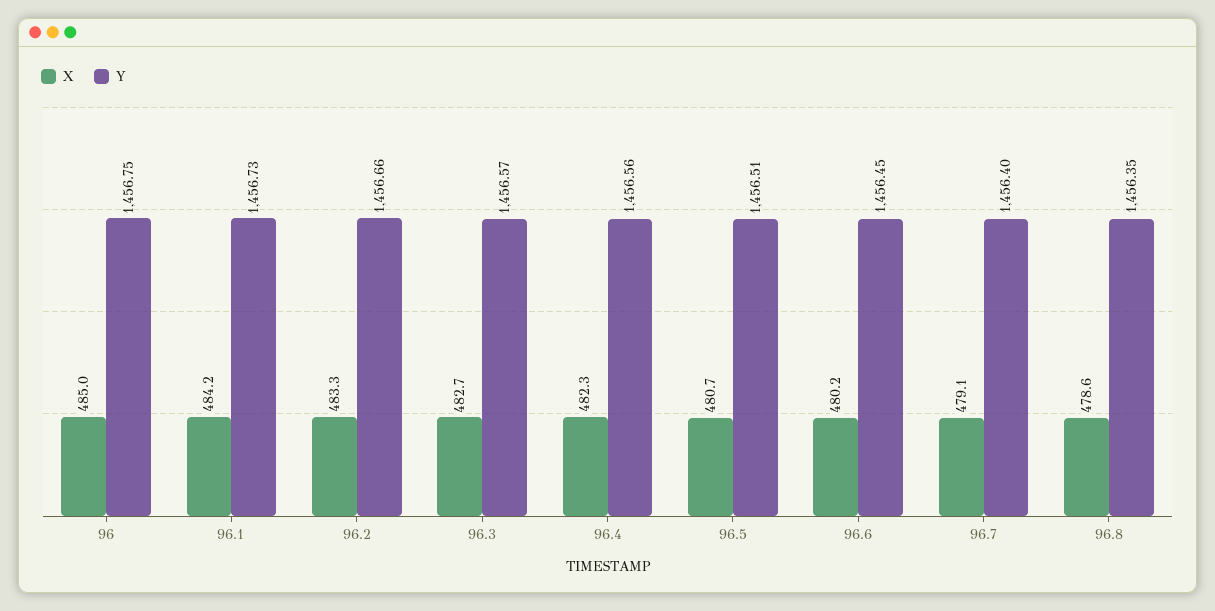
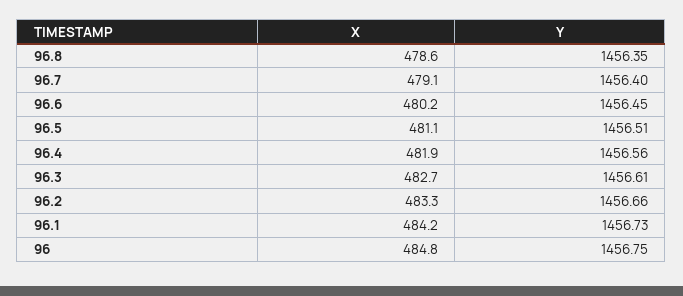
X, 96: 485 -> 484.8
Y, 96.3: 1456.57 -> 1456.61
X, 96.4: 482.3 -> 481.9
X, 96.5: 480.7 -> 481.1

